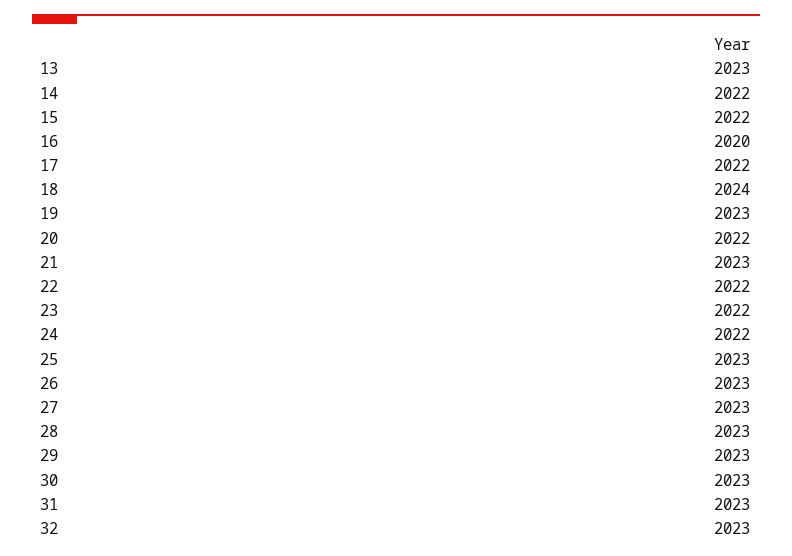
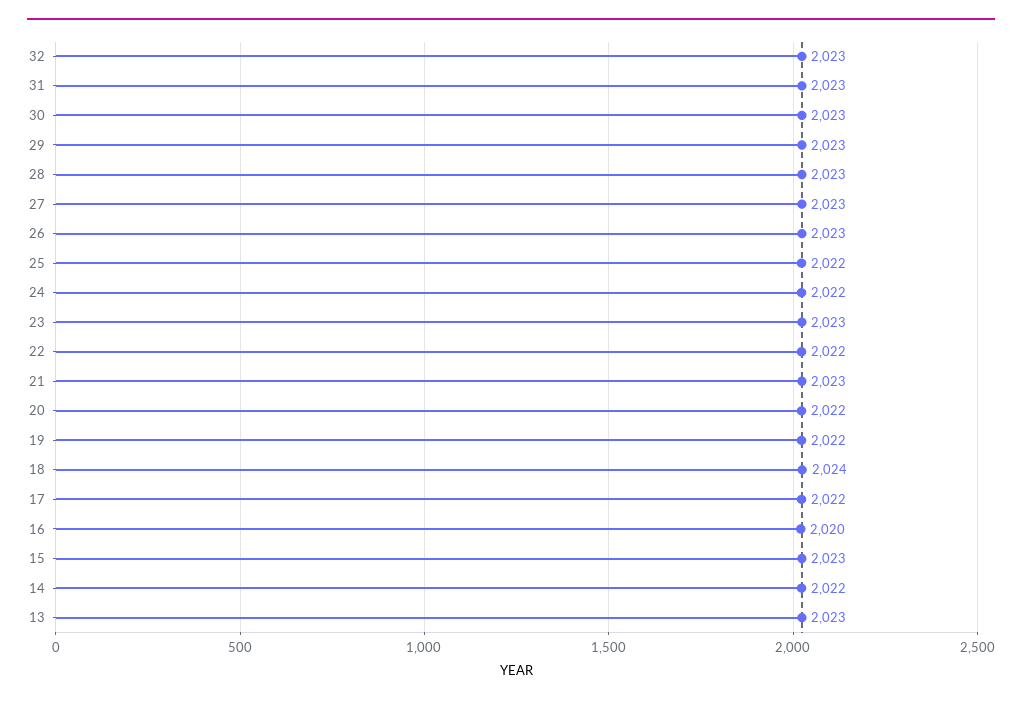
15: 2022 -> 2023
19: 2023 -> 2022
23: 2022 -> 2023
25: 2023 -> 2022

